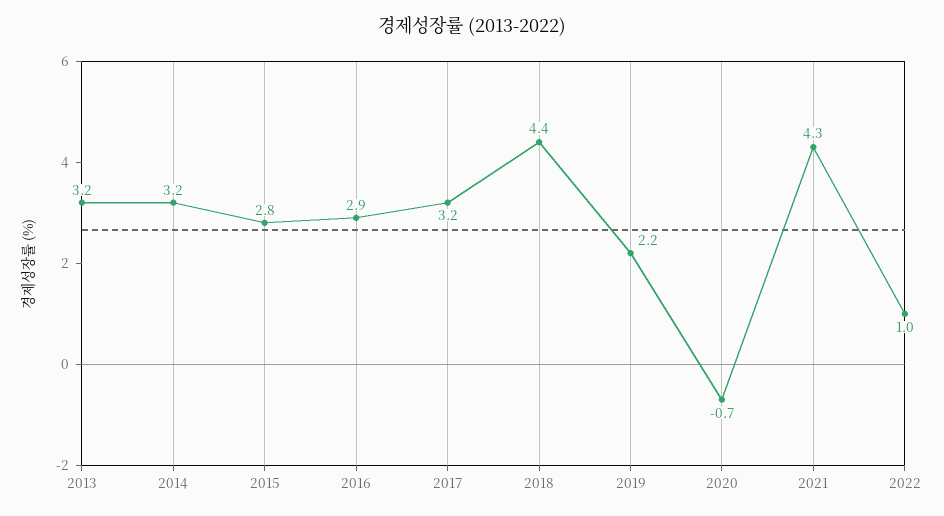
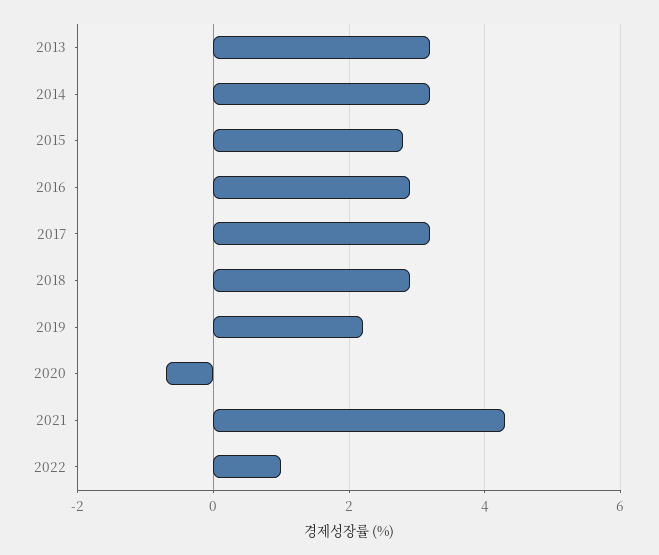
2018: 4.4 -> 3

